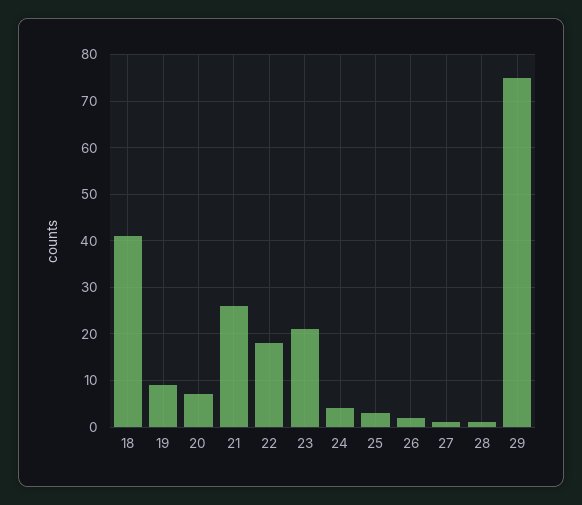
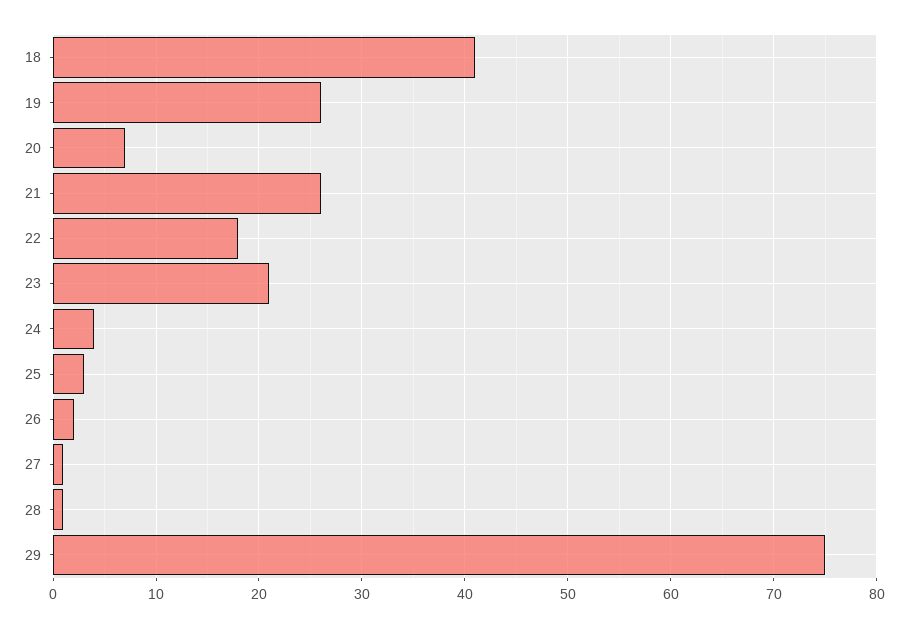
19: 10 -> 26

